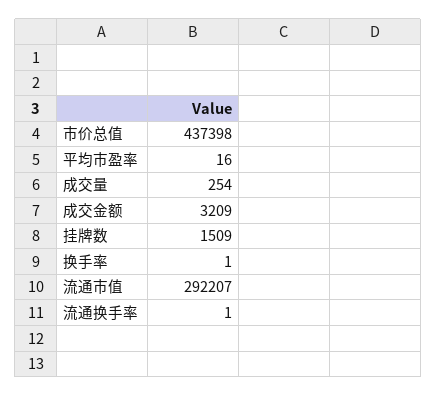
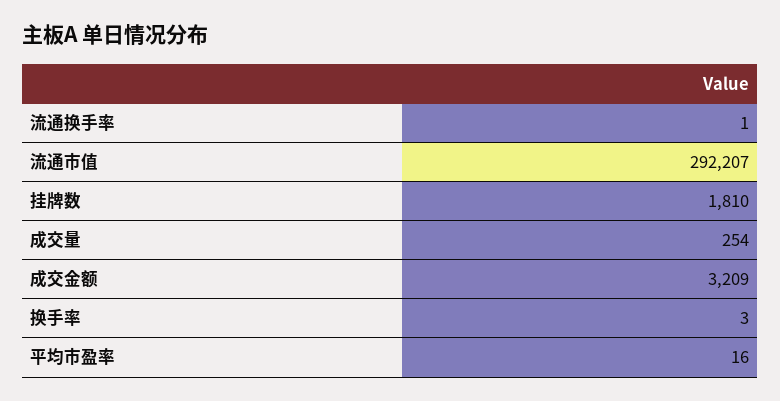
市价总值: 437398 -> none
挂牌数: 1509 -> 1810
换手率: 1 -> 3

